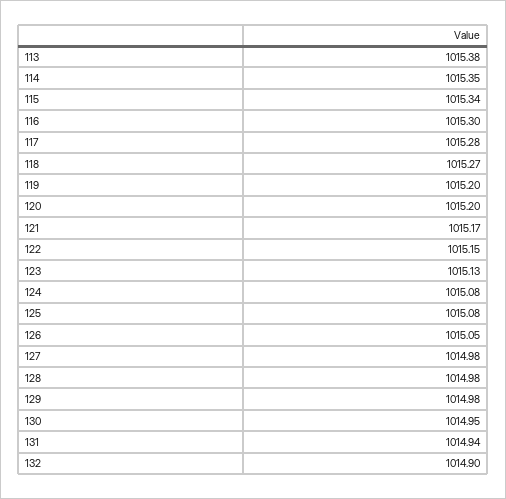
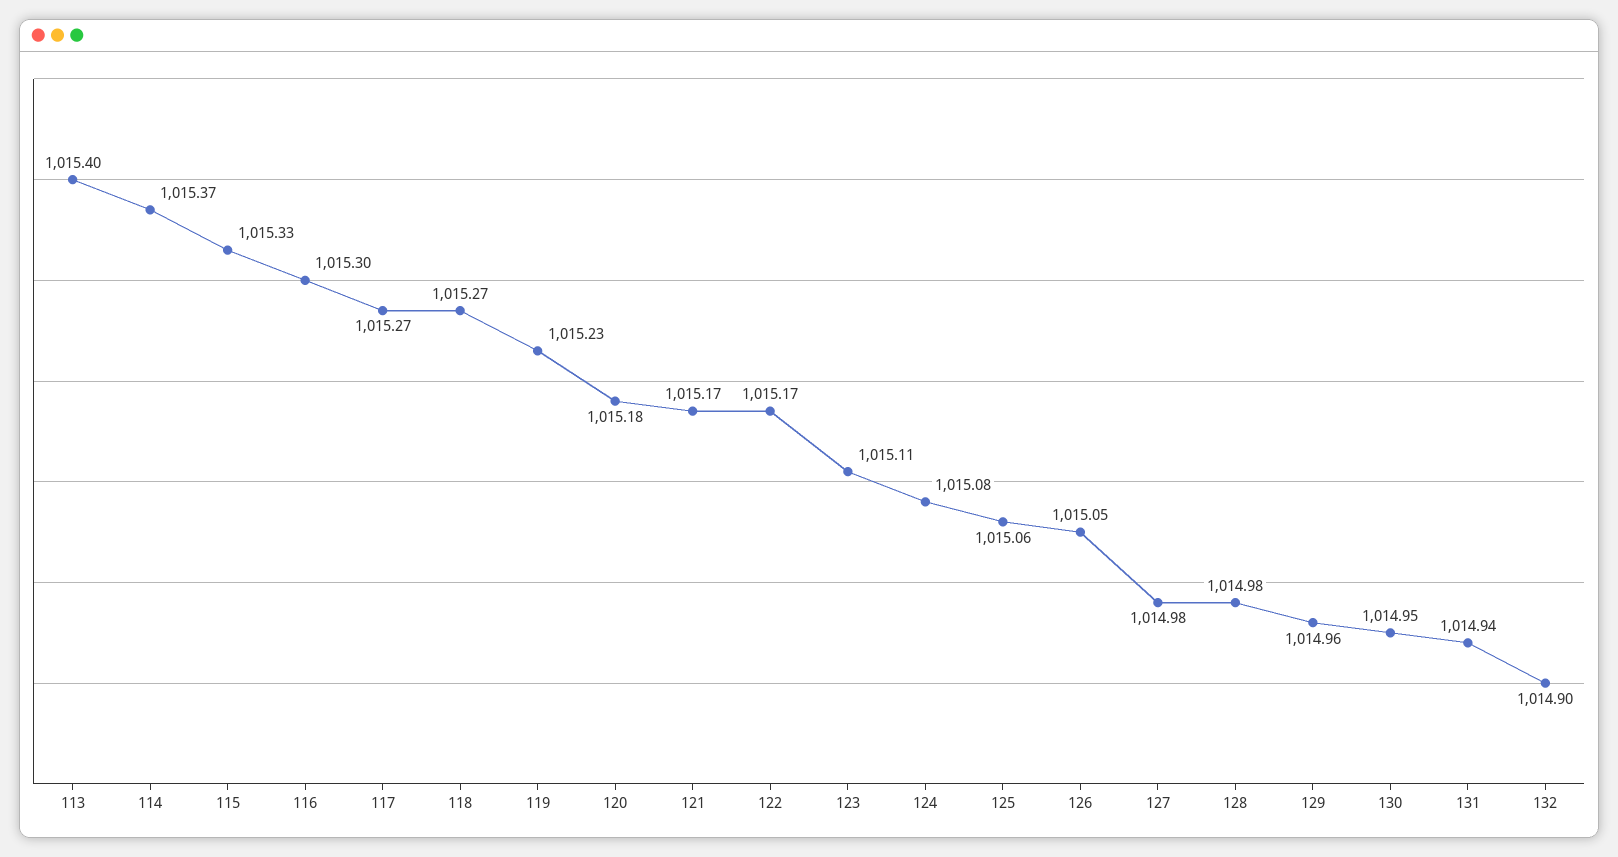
113: 1015.38 -> 1015.4
114: 1015.35 -> 1015.37
115: 1015.34 -> 1015.33
117: 1015.28 -> 1015.27
119: 1015.2 -> 1015.23
120: 1015.2 -> 1015.18
122: 1015.15 -> 1015.17
123: 1015.13 -> 1015.11
125: 1015.08 -> 1015.06
129: 1014.98 -> 1014.96

